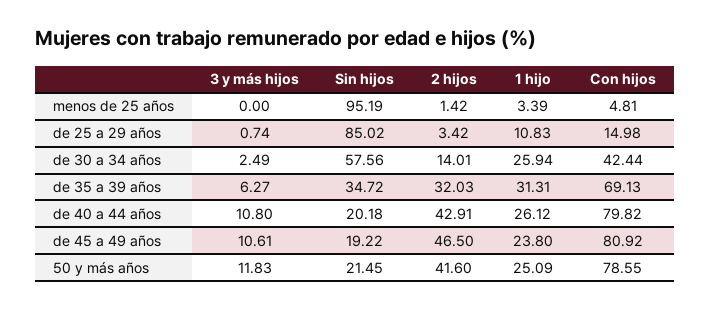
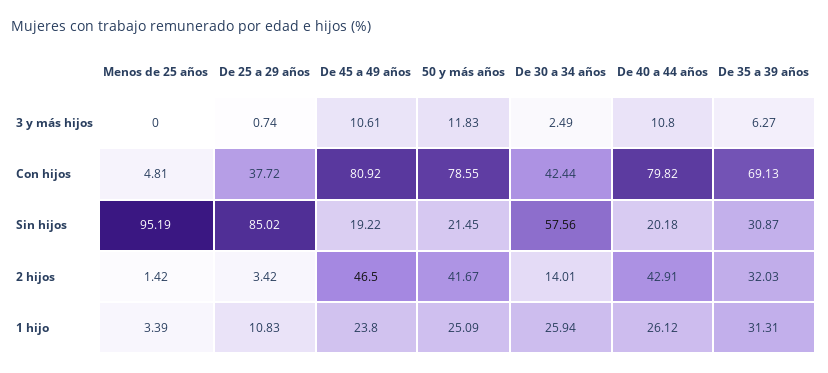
Con hijos, de 25 a 29 años: 14.98 -> 37.72
Sin hijos, de 35 a 39 años: 34.72 -> 30.87
2 hijos, 50 y más años: 41.6 -> 41.67

